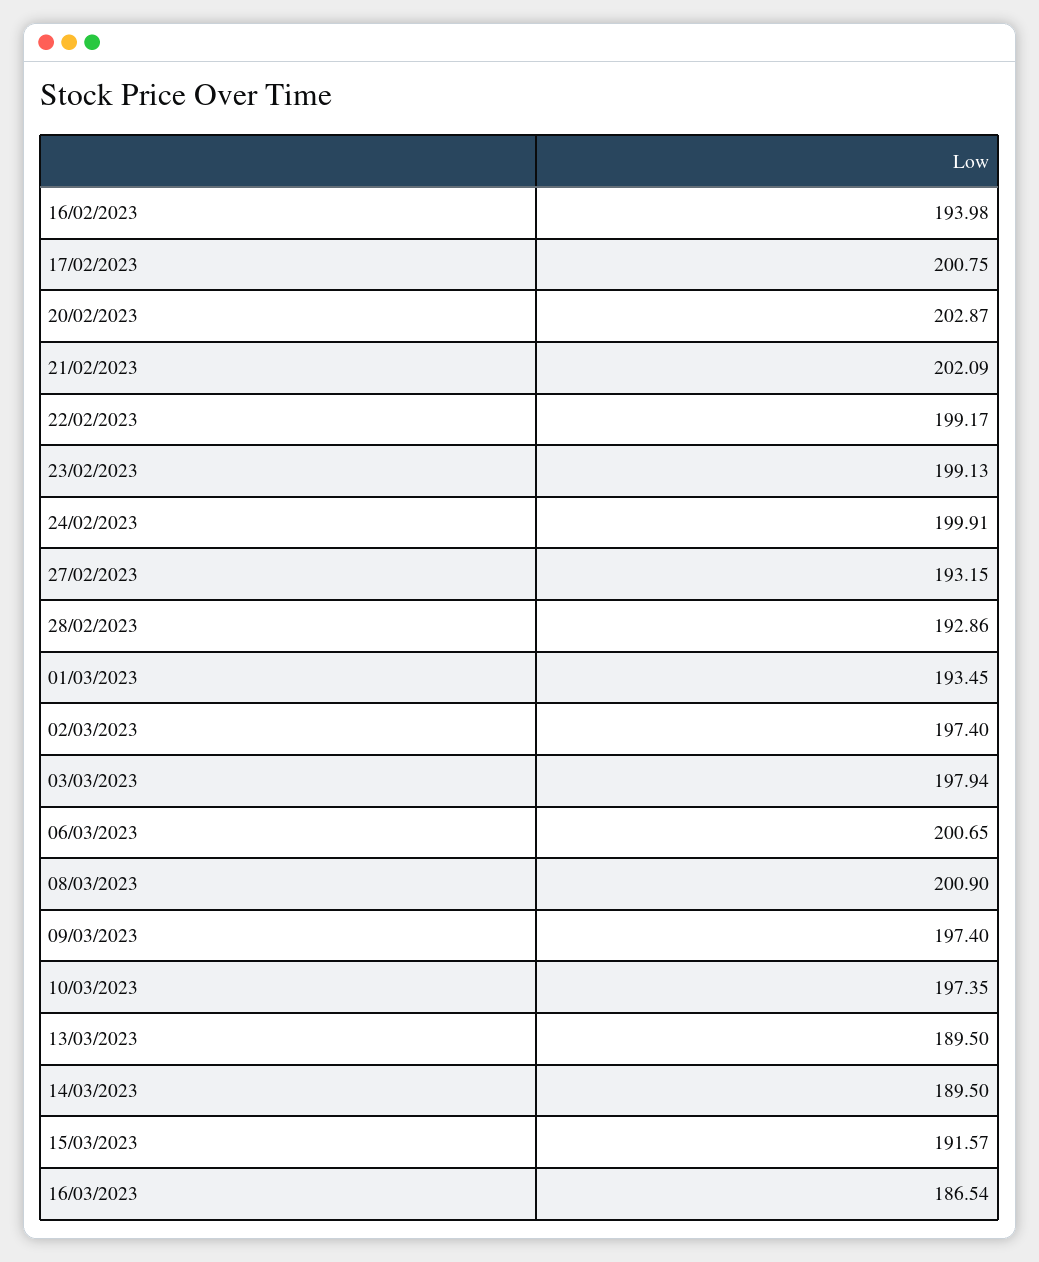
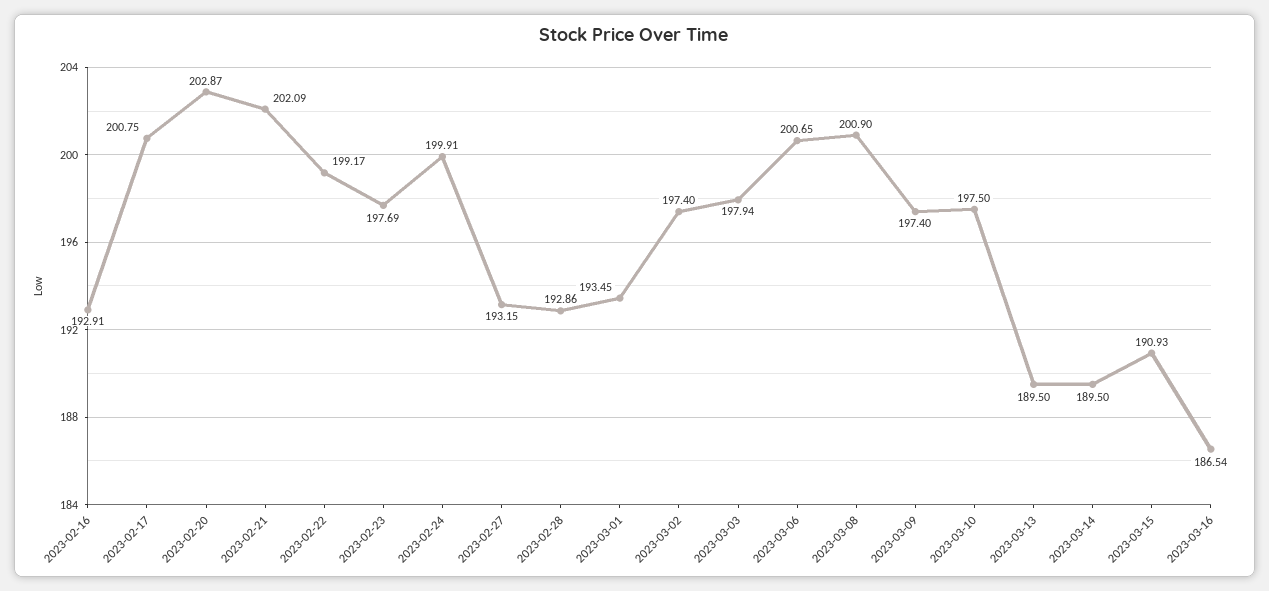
16/02/2023: 193.98 -> 192.91
23/02/2023: 199.13 -> 197.69
10/03/2023: 197.35 -> 197.5
15/03/2023: 191.57 -> 190.93

